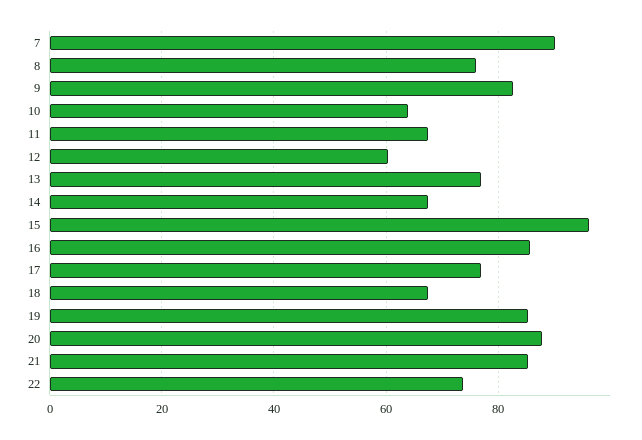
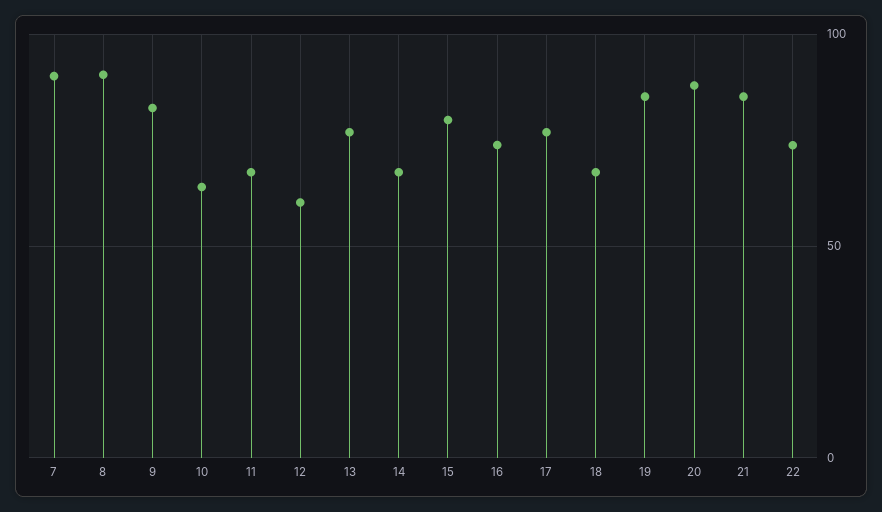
8: 76 -> 90
15: 96 -> 80
16: 86 -> 75

